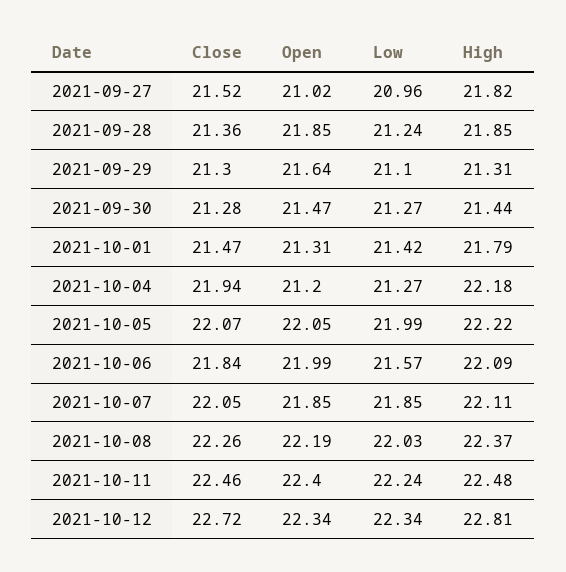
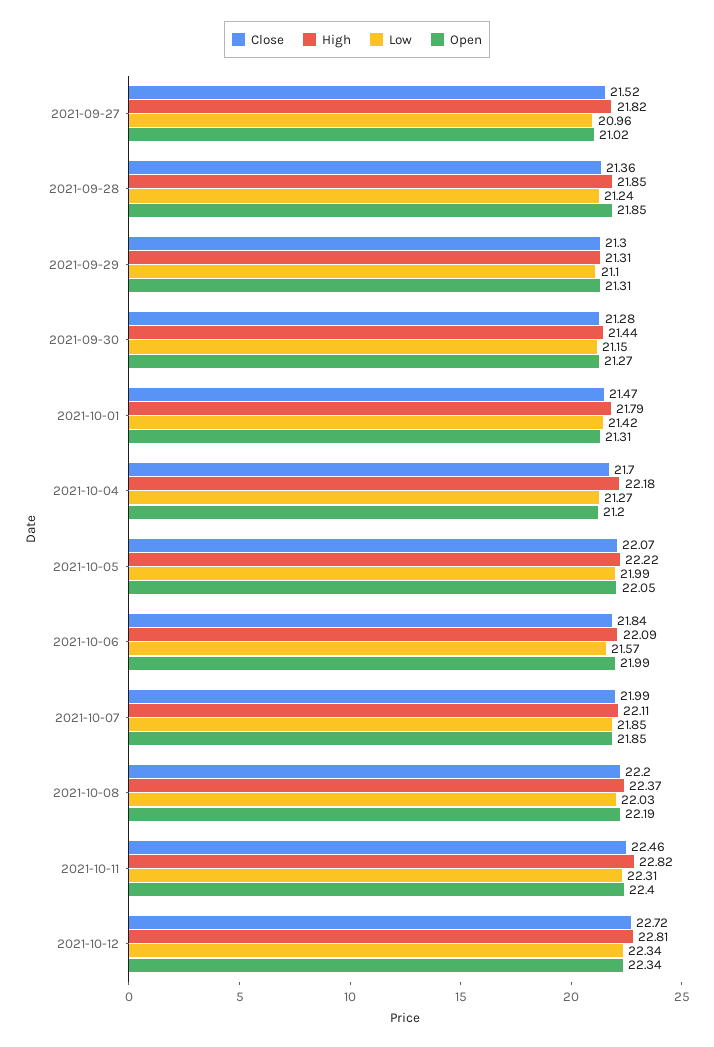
Open, 2021-09-29: 21.64 -> 21.31
Open, 2021-09-30: 21.47 -> 21.27
Low, 2021-09-30: 21.27 -> 21.15
Close, 2021-10-04: 21.94 -> 21.7
Close, 2021-10-07: 22.05 -> 21.99
Close, 2021-10-08: 22.26 -> 22.2
Low, 2021-10-11: 22.24 -> 22.31
High, 2021-10-11: 22.48 -> 22.82

